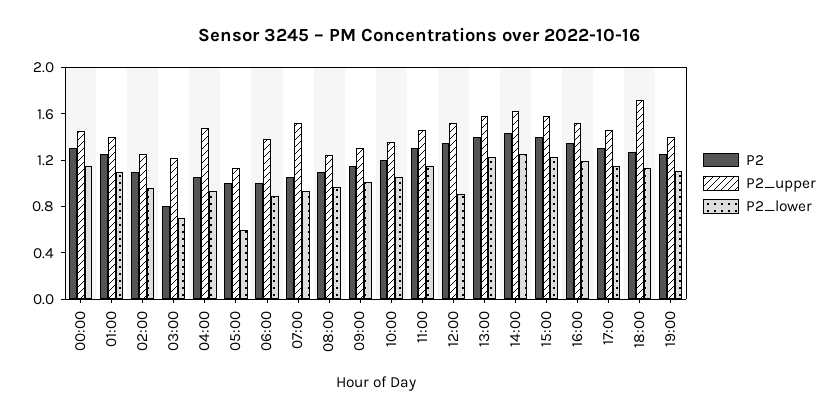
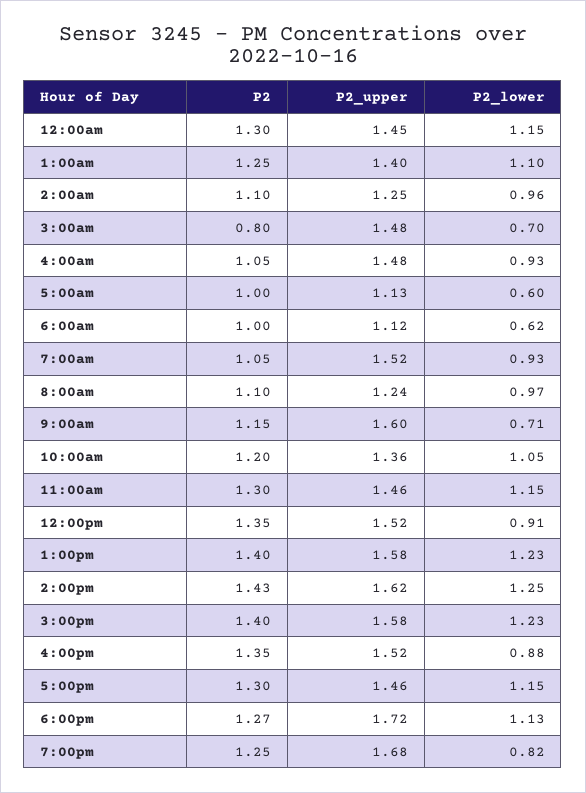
P2_upper, 03:00: 1.2 -> 1.48
P2_upper, 06:00: 1.4 -> 1.12
P2_lower, 06:00: 0.9 -> 0.62
P2_upper, 09:00: 1.3 -> 1.6
P2_lower, 09:00: 1 -> 0.71
P2_lower, 16:00: 1.2 -> 0.88
P2_upper, 19:00: 1.4 -> 1.68
P2_lower, 19:00: 1.1 -> 0.82

